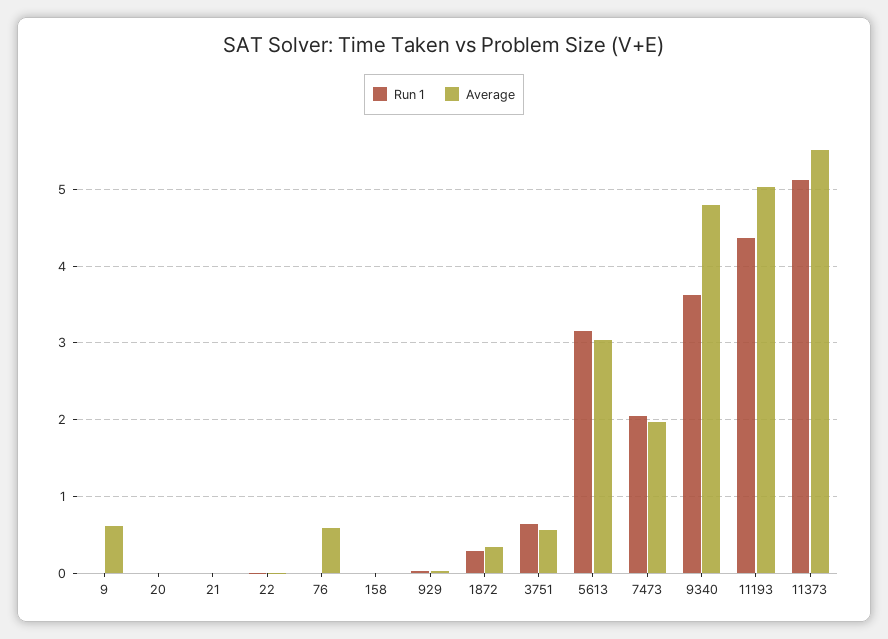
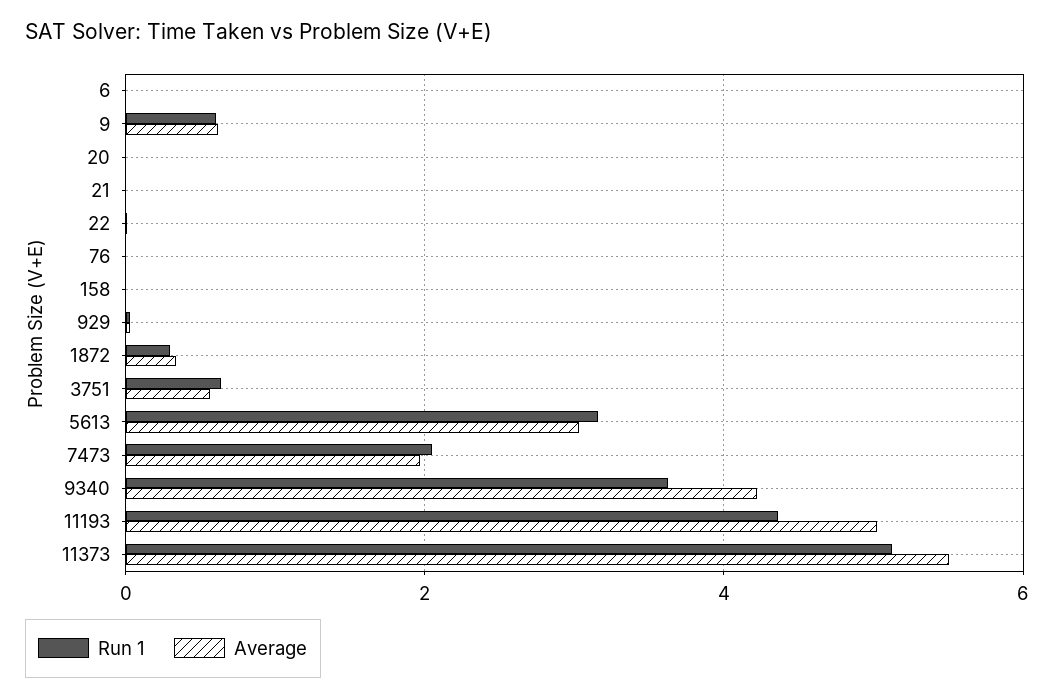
Run 1, 9: 0 -> 0.6
Average, 76: 0.6 -> 0
Average, 9340: 4.8 -> 4.2
Run 1, 6: none -> 0
Average, 6: none -> 0

